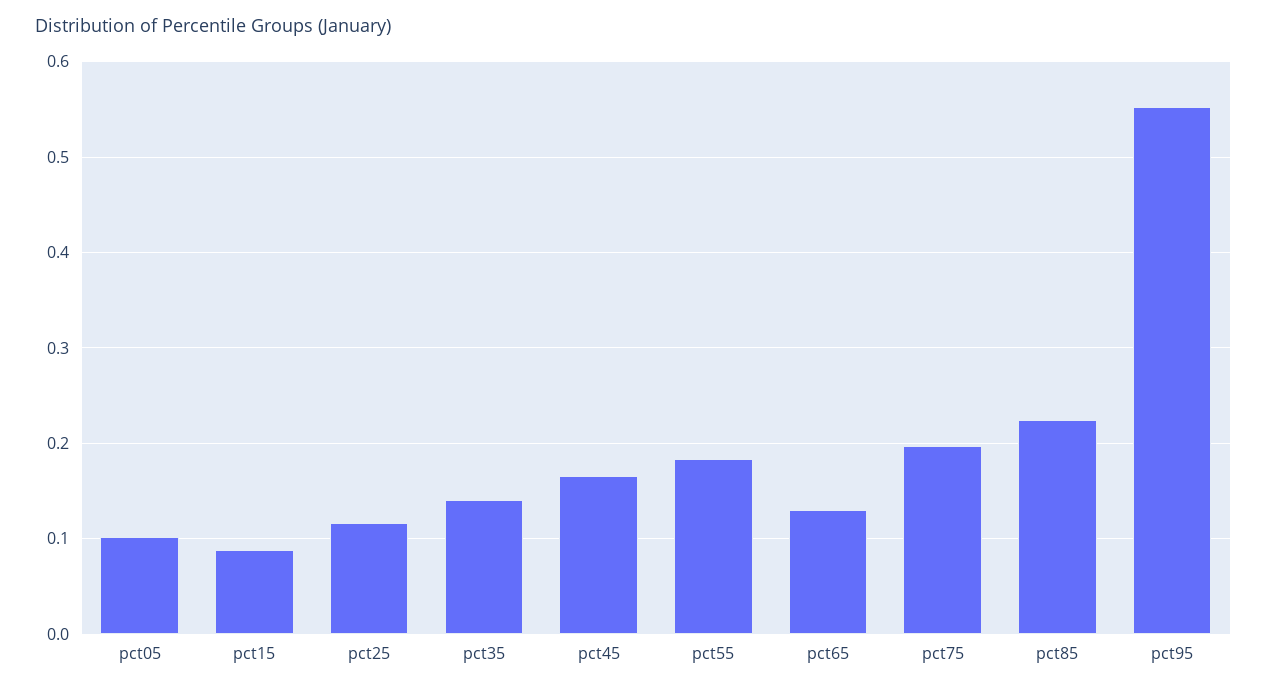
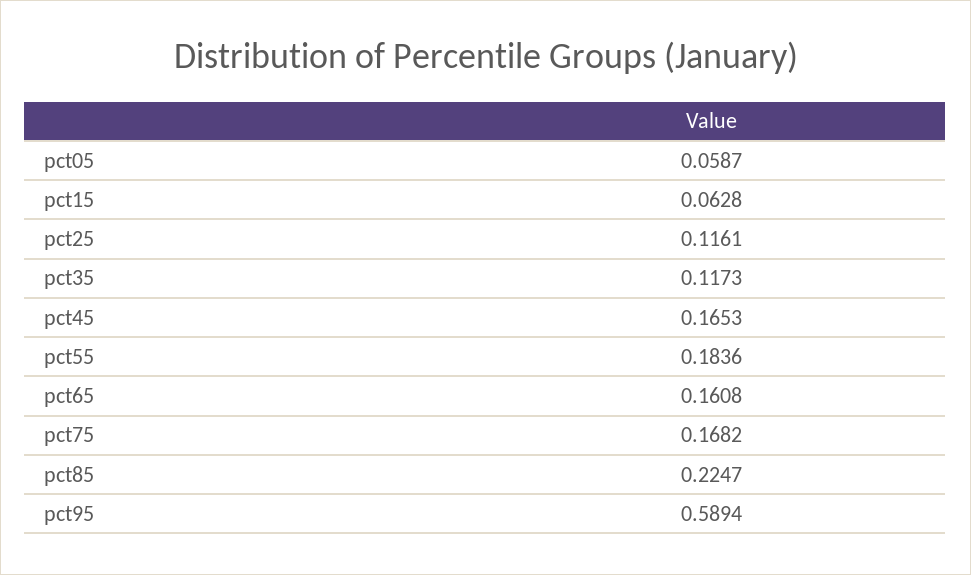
pct05: 0.1 -> 0.0587
pct15: 0.09 -> 0.0628
pct35: 0.14 -> 0.1173
pct65: 0.13 -> 0.1608
pct75: 0.2 -> 0.1682
pct95: 0.55 -> 0.5894

